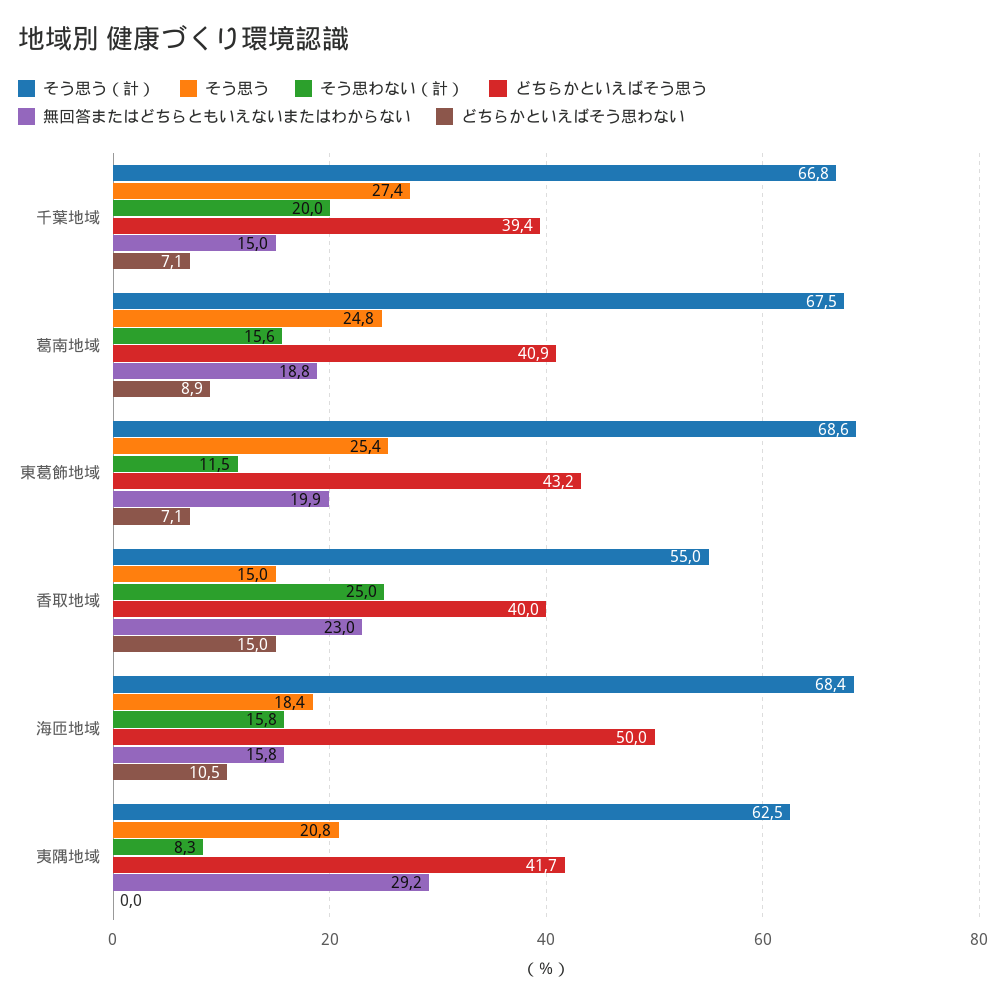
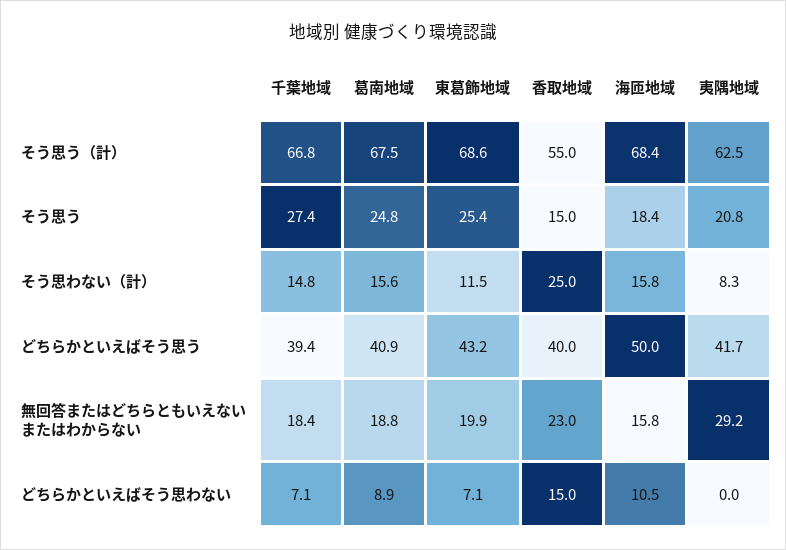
そう思わない（計）, 千葉地域: 20 -> 14.8
無回答またはどちらともいえないまたはわからない, 千葉地域: 15 -> 18.4

